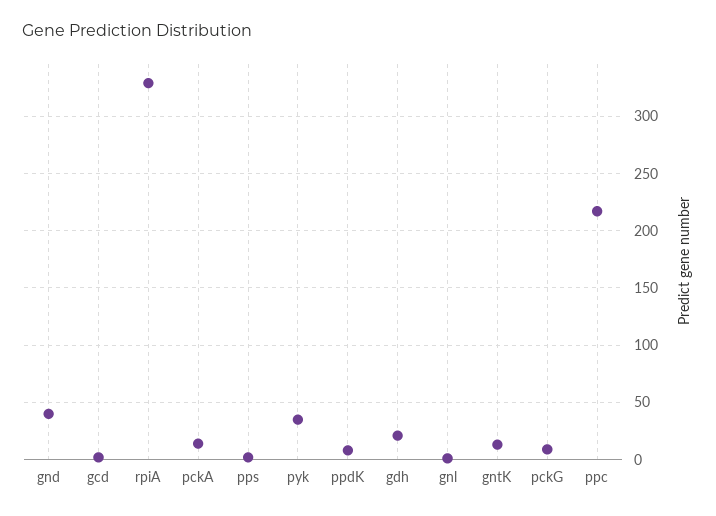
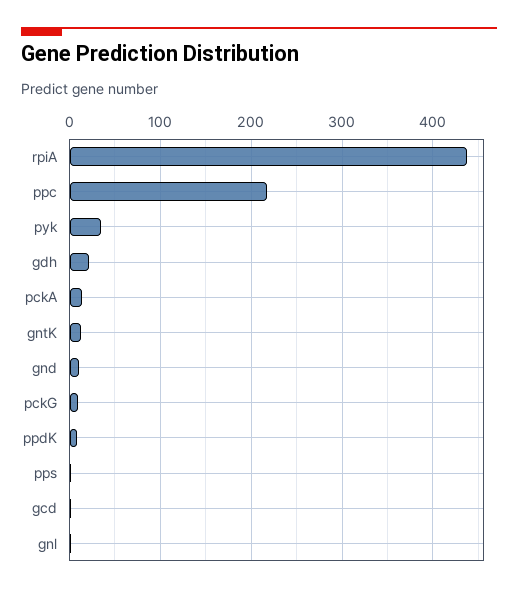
gnd: 40 -> 10
rpiA: 330 -> 440

